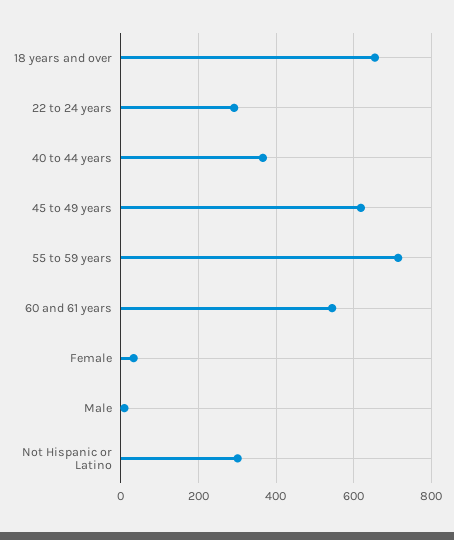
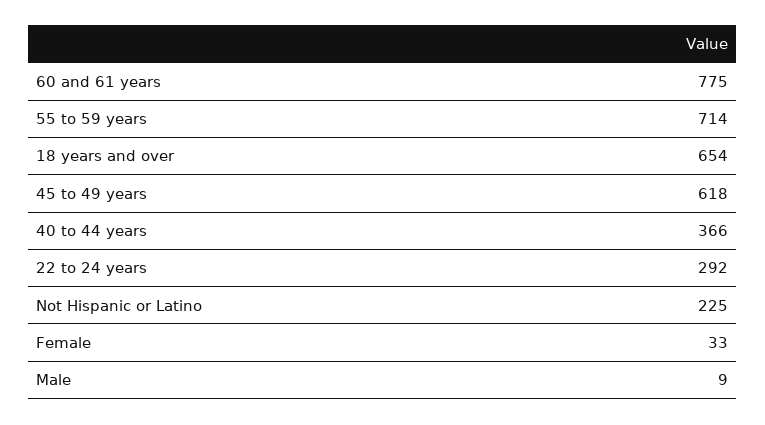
60 and 61 years: 540 -> 775
Not Hispanic or Latino: 300 -> 225

